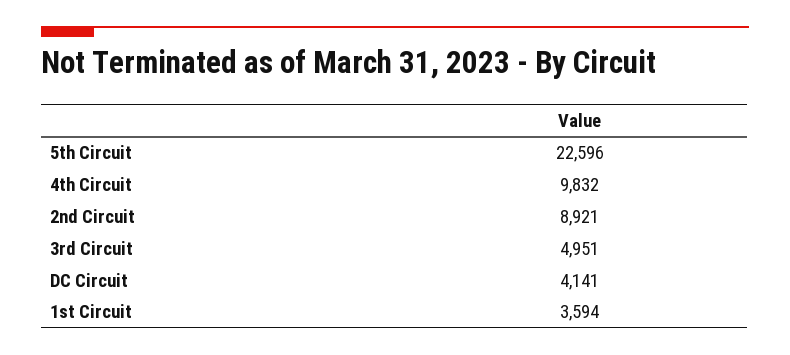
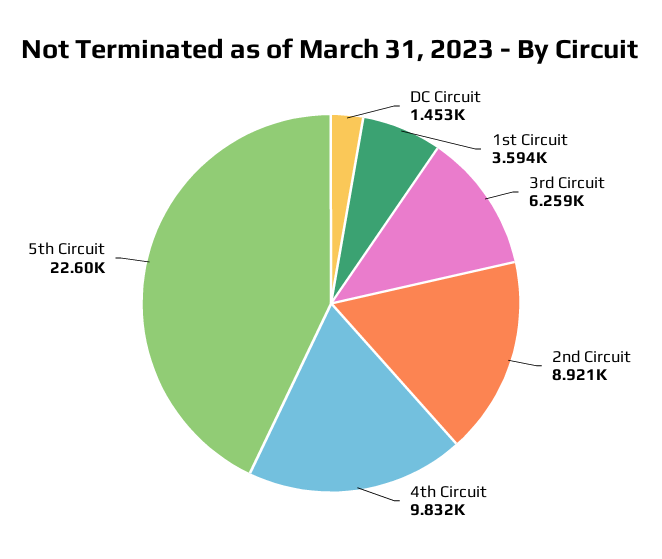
3rd Circuit: 4951 -> 6259
DC Circuit: 4141 -> 1453

